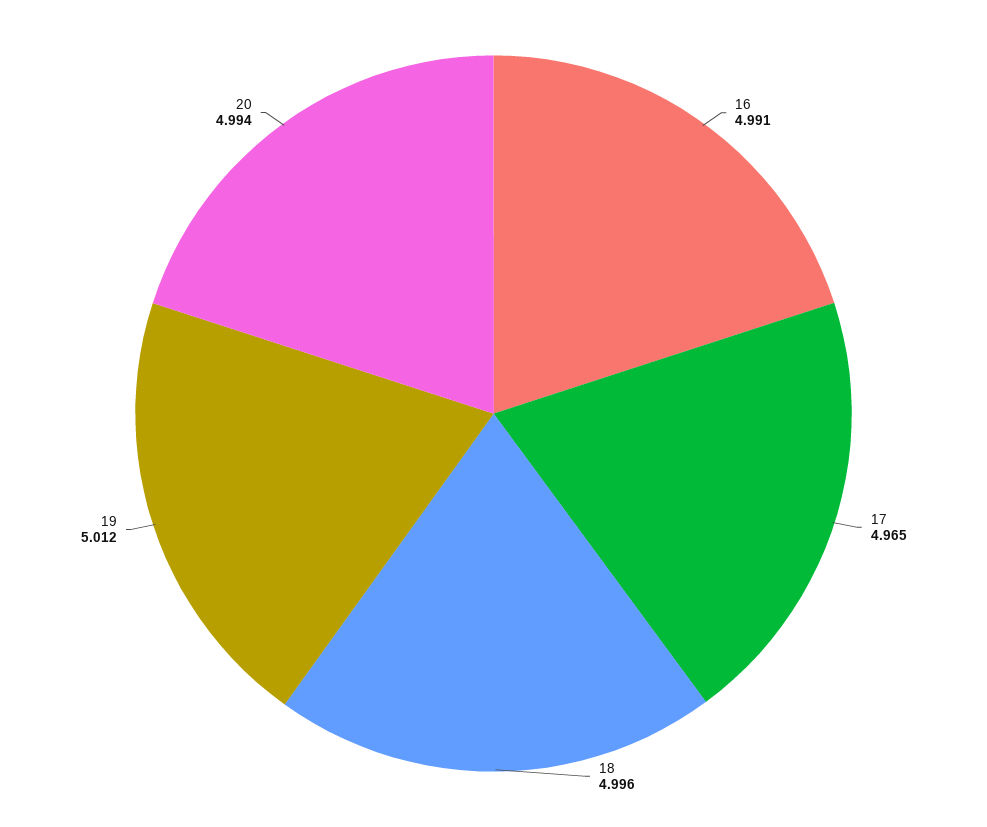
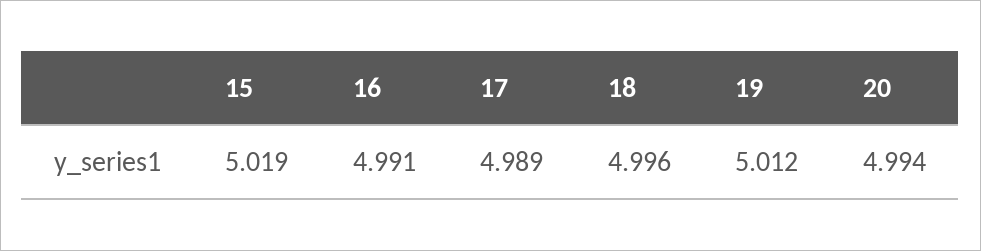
17: 4.965 -> 4.989
15: none -> 5.019

